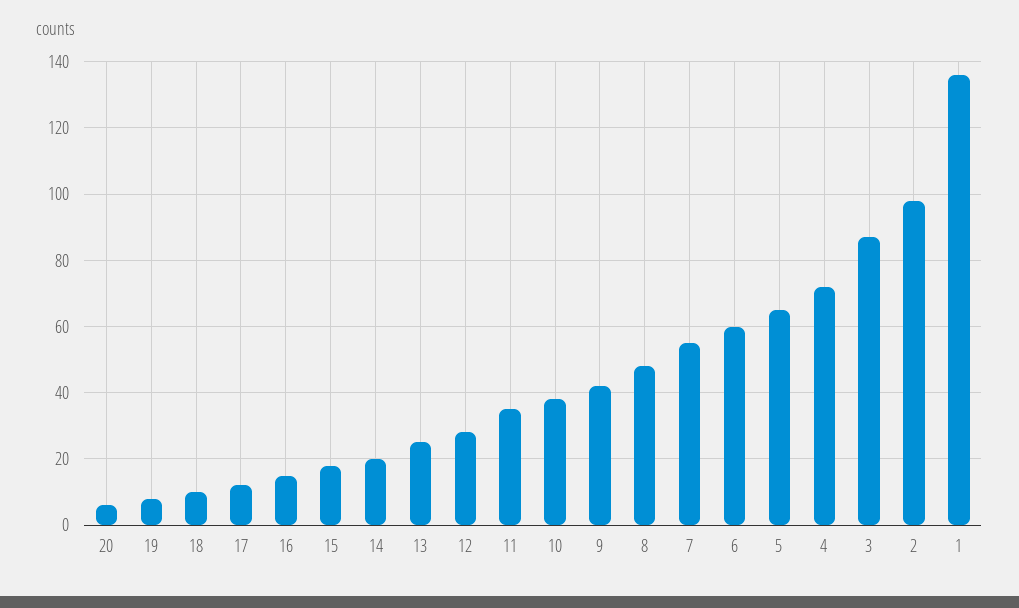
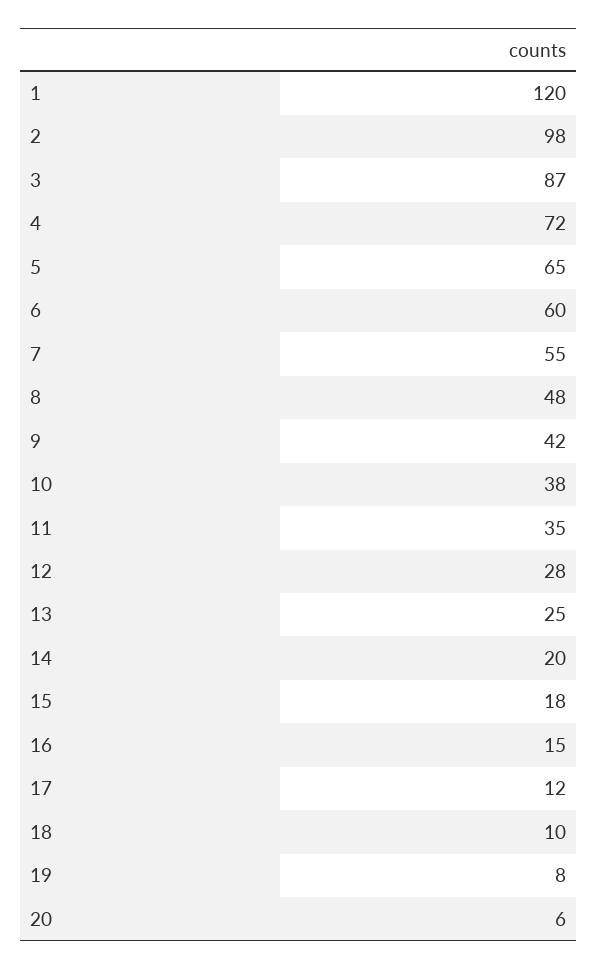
1: 135 -> 120

